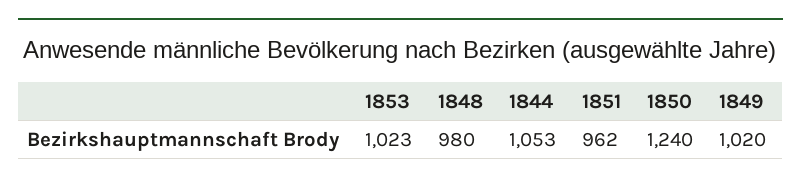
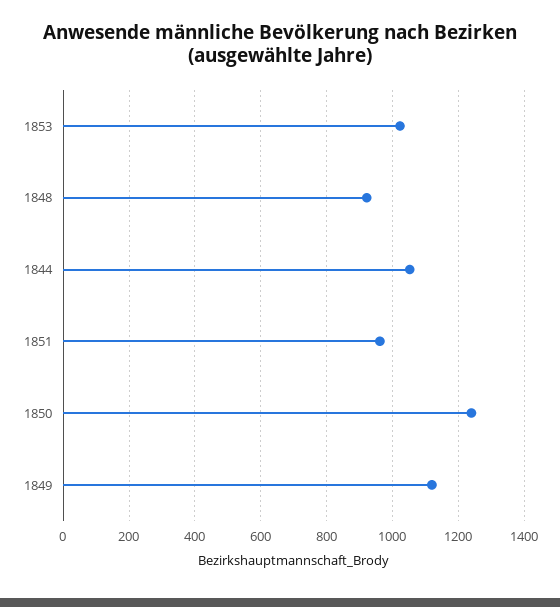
1848: 980 -> 920
1849: 1020 -> 1120

